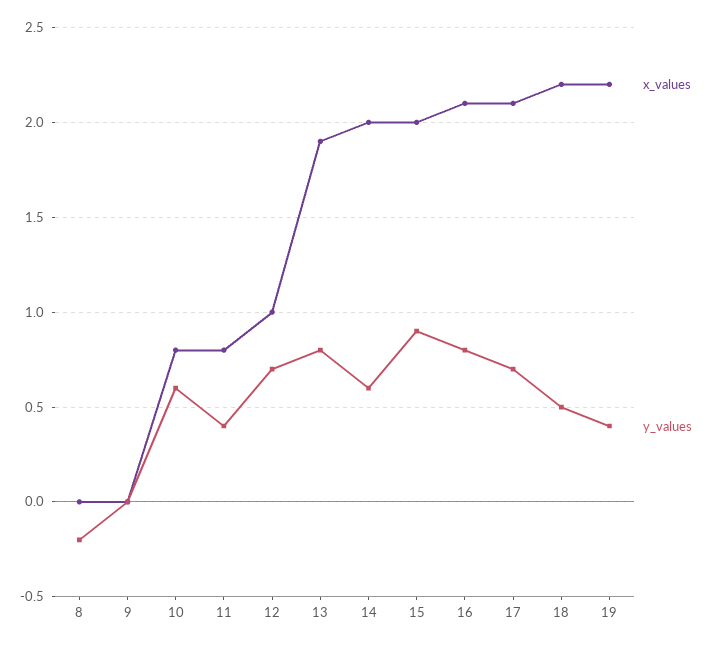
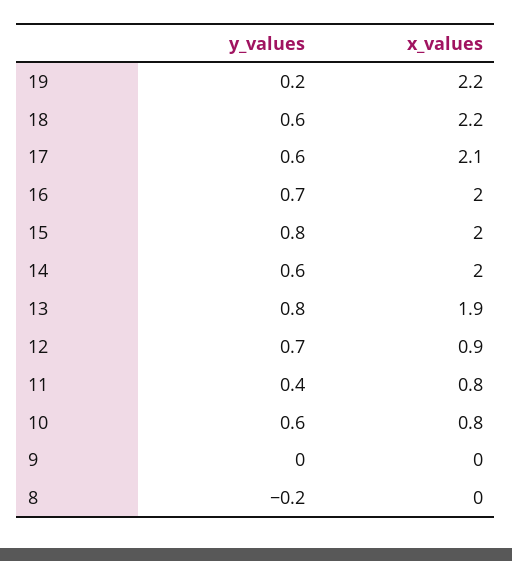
x_values, 12: 1 -> 0.9
y_values, 15: 0.9 -> 0.8
x_values, 16: 2.1 -> 2
y_values, 16: 0.8 -> 0.7
y_values, 17: 0.7 -> 0.6
y_values, 18: 0.5 -> 0.6
y_values, 19: 0.4 -> 0.2

